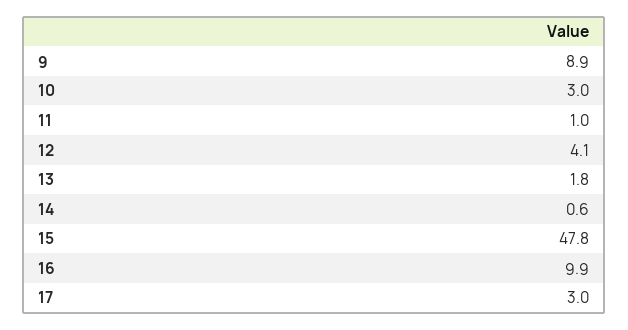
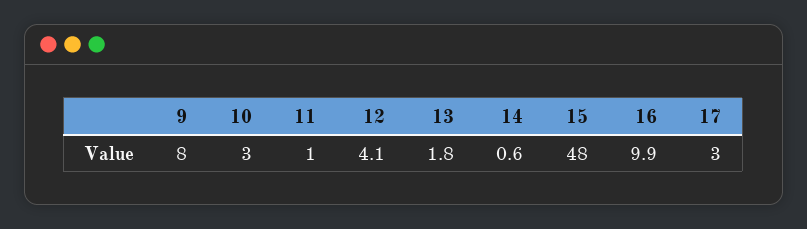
9: 8.9 -> 8
15: 47.8 -> 48

